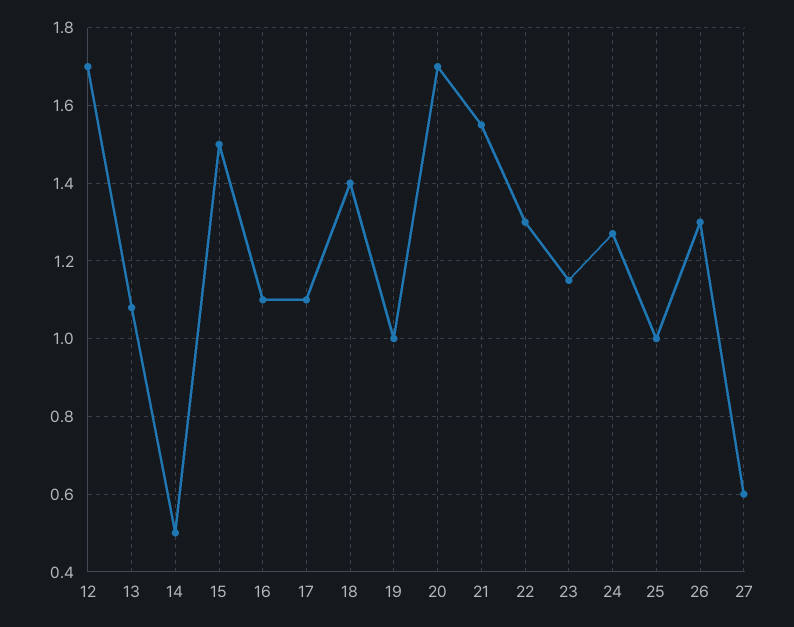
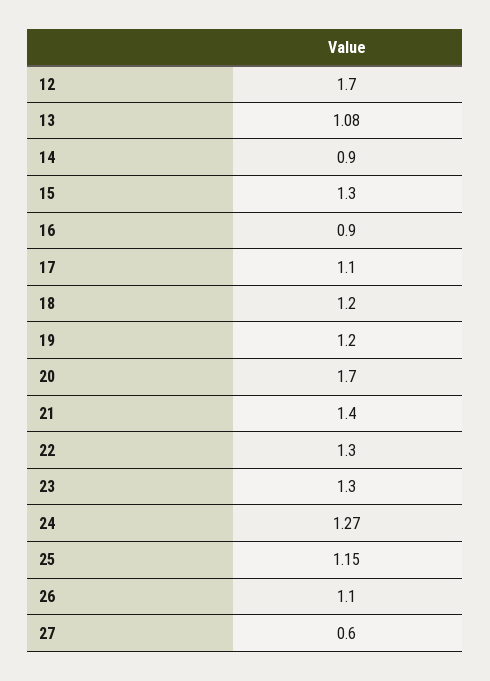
14: 0.5 -> 0.9
15: 1.5 -> 1.3
16: 1.1 -> 0.9
18: 1.4 -> 1.2
19: 1 -> 1.2
21: 1.55 -> 1.4
23: 1.15 -> 1.3
25: 1 -> 1.15
26: 1.3 -> 1.1

